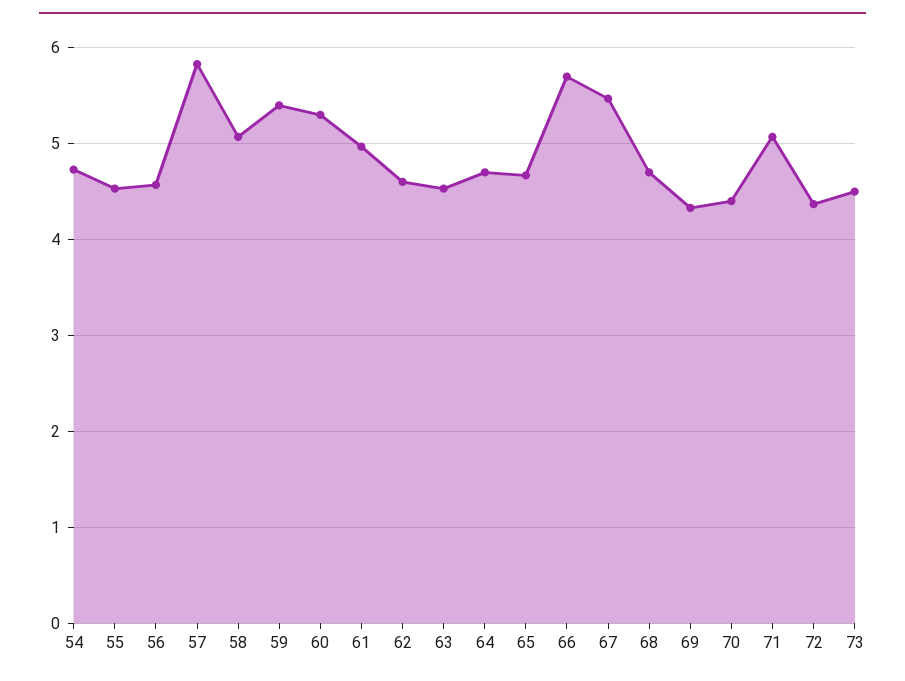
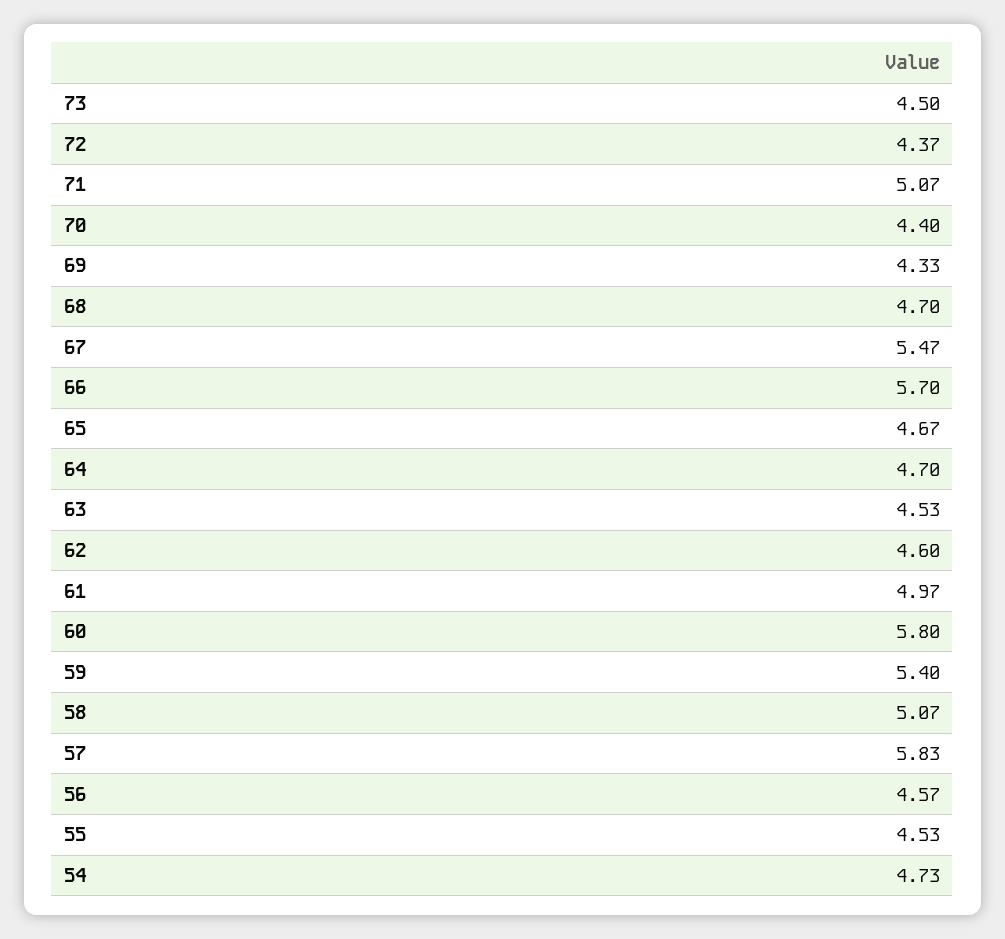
60: 5.3 -> 5.8

